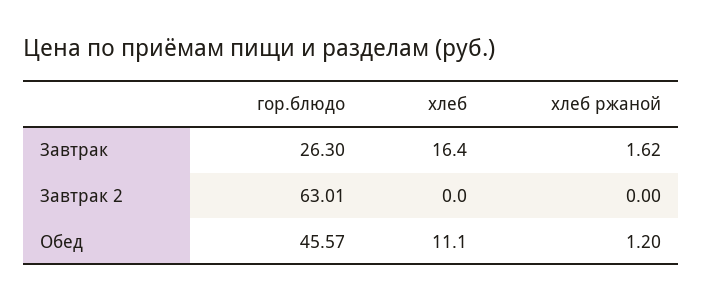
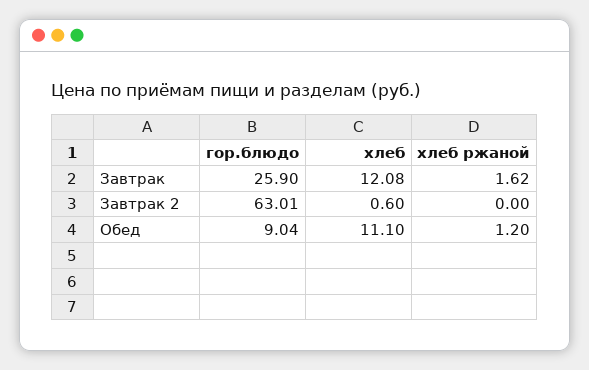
гор.блюдо, Завтрак: 26.3 -> 25.9
хлеб, Завтрак: 16.4 -> 12.08
хлеб, Завтрак 2: 0 -> 0.6
гор.блюдо, Обед: 45.57 -> 9.04

